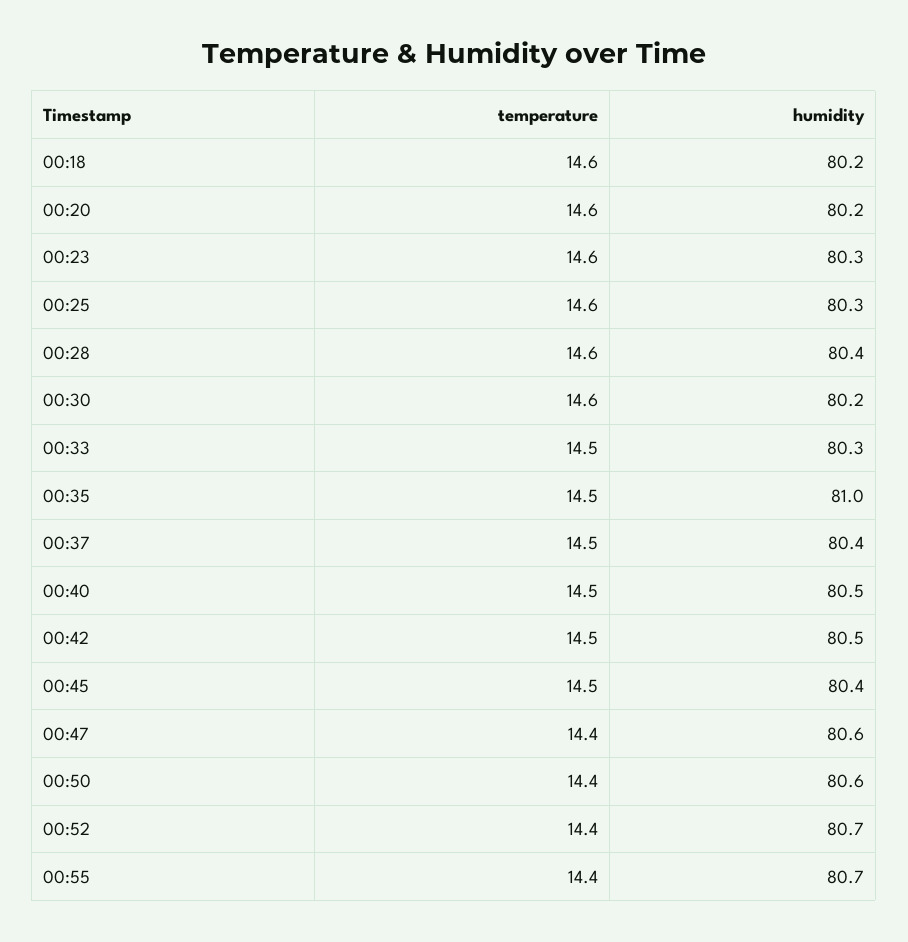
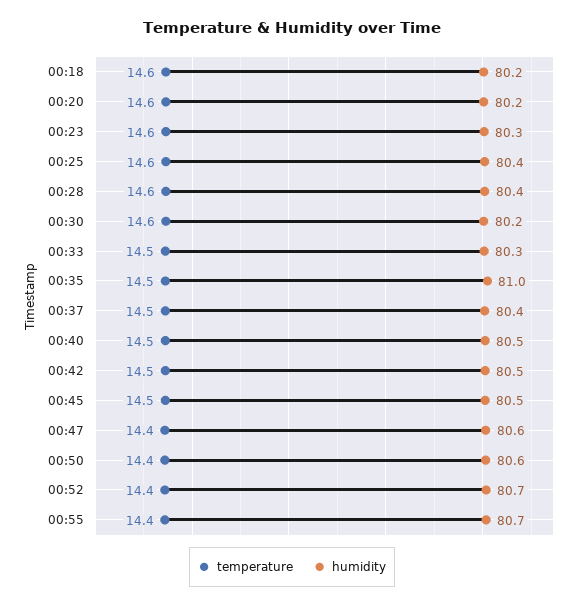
humidity, 00:25: 80.3 -> 80.4
humidity, 00:45: 80.4 -> 80.5

